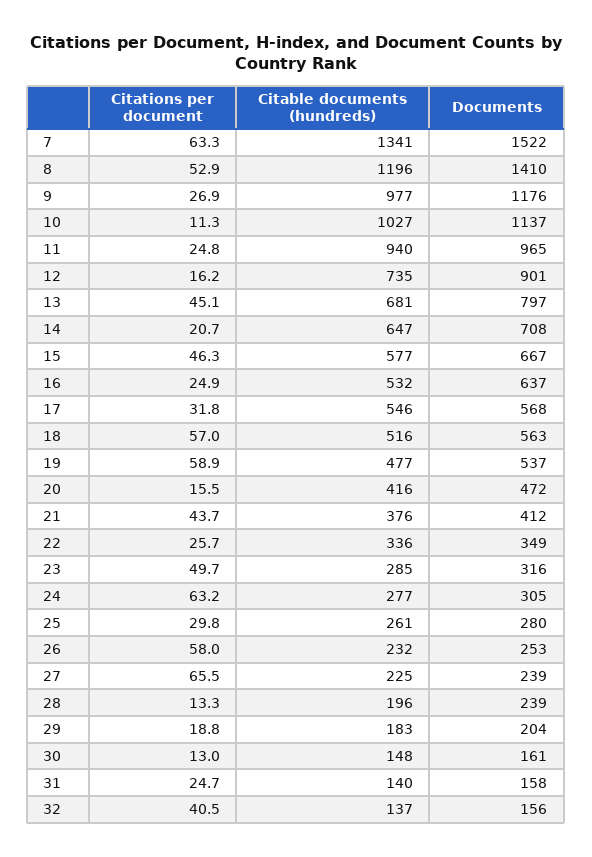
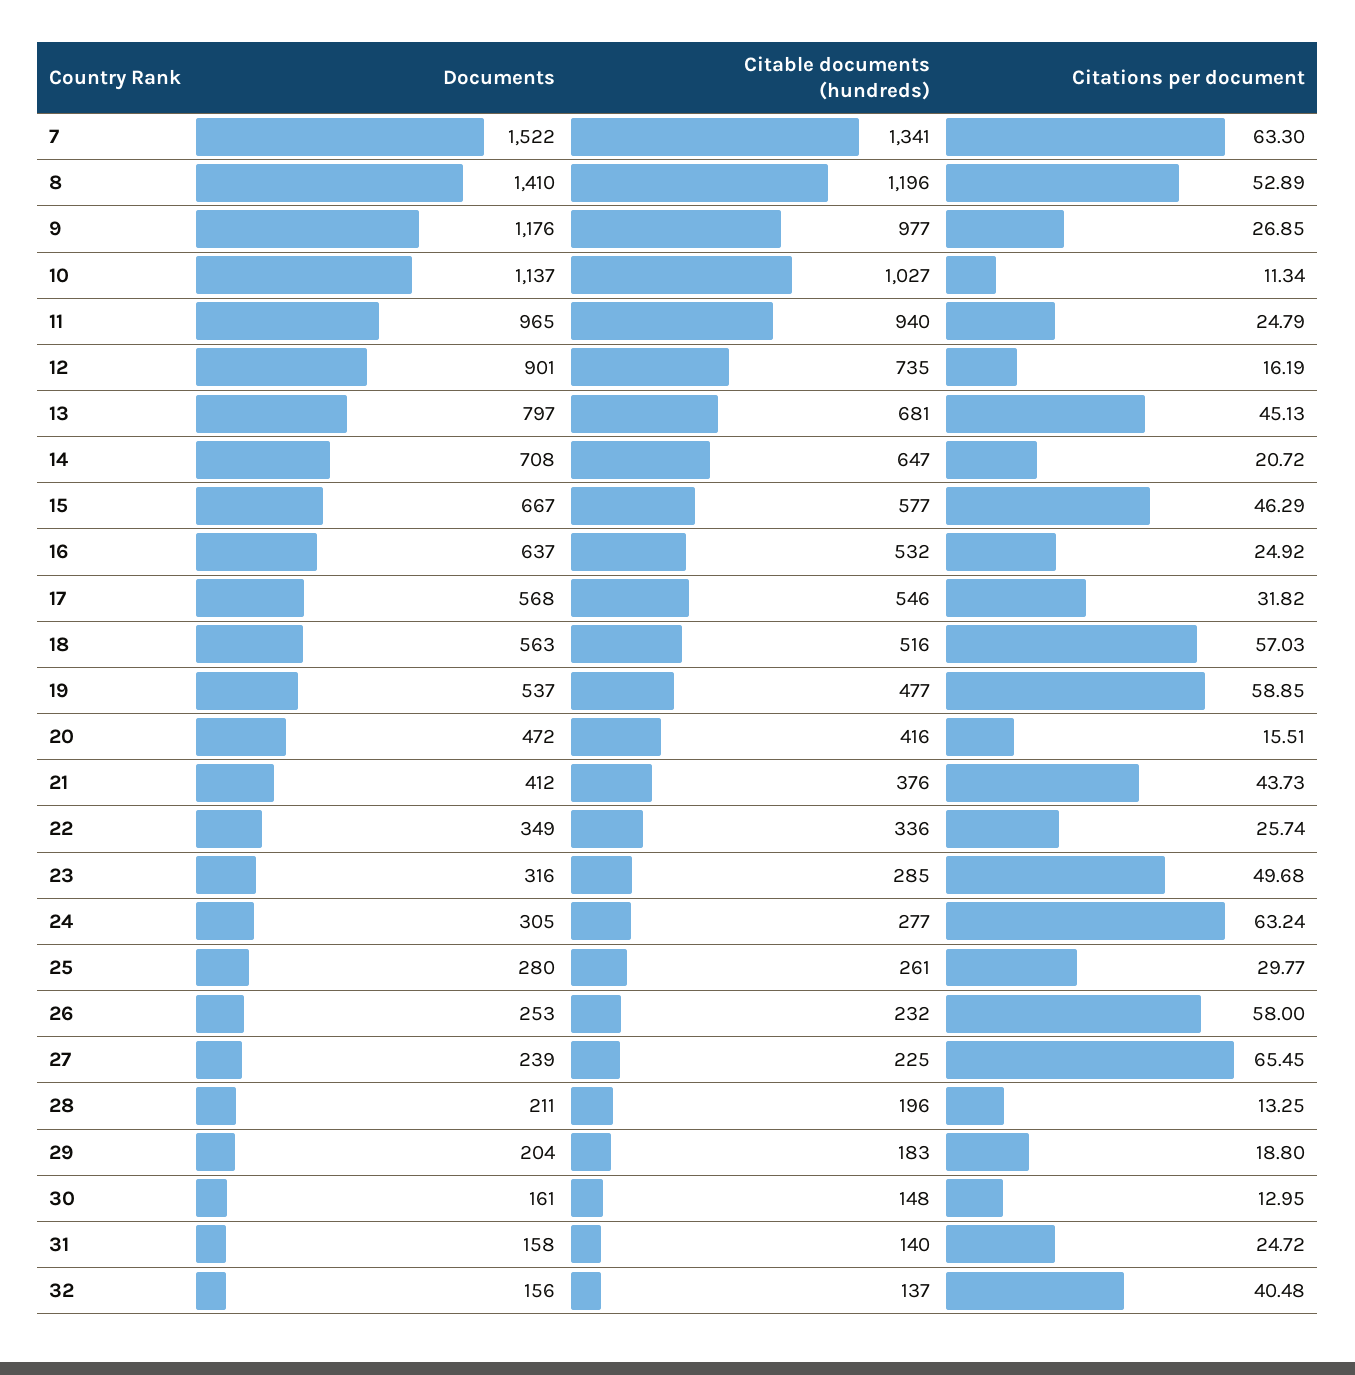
Documents, 28: 239 -> 211

